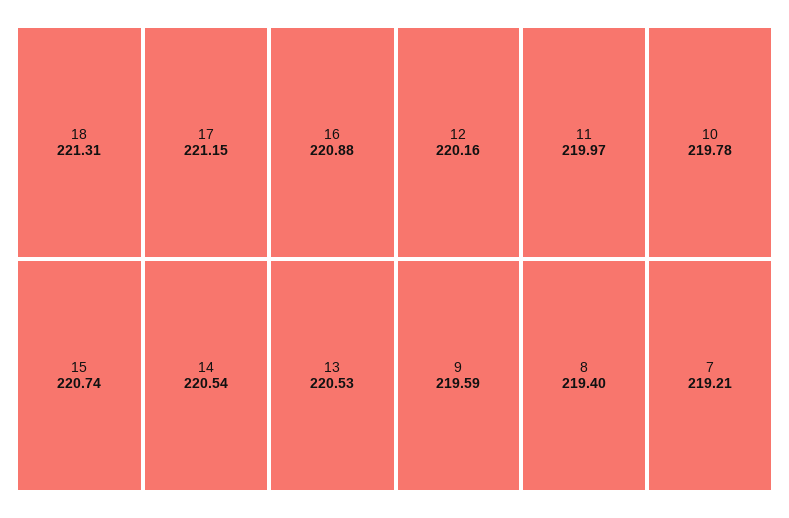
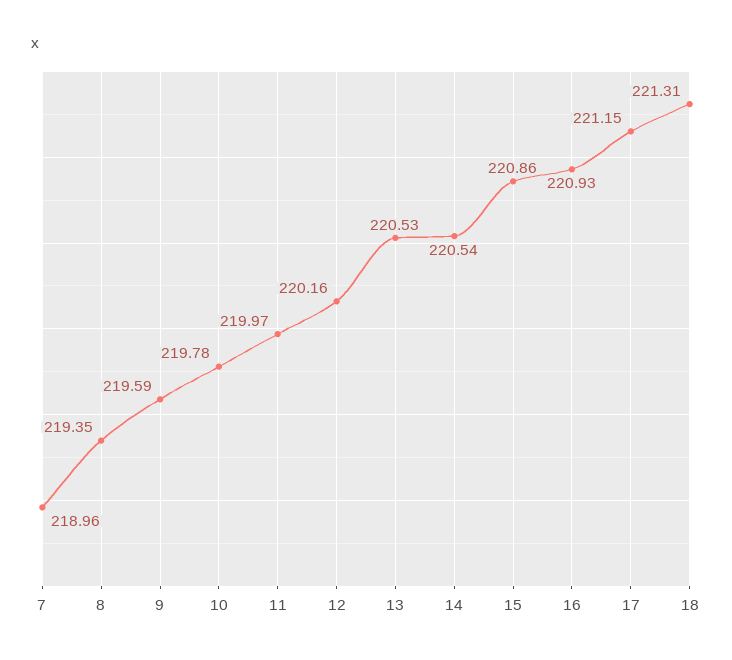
16: 220.88 -> 220.93
15: 220.74 -> 220.86
8: 219.4 -> 219.35
7: 219.21 -> 218.96

